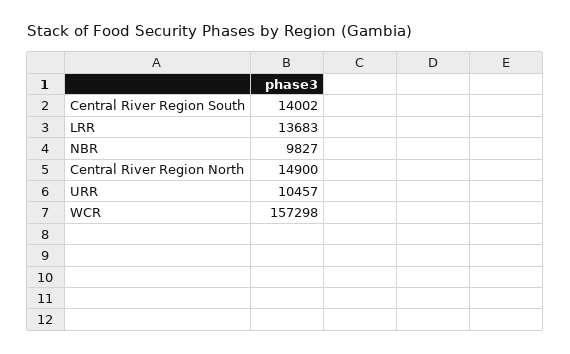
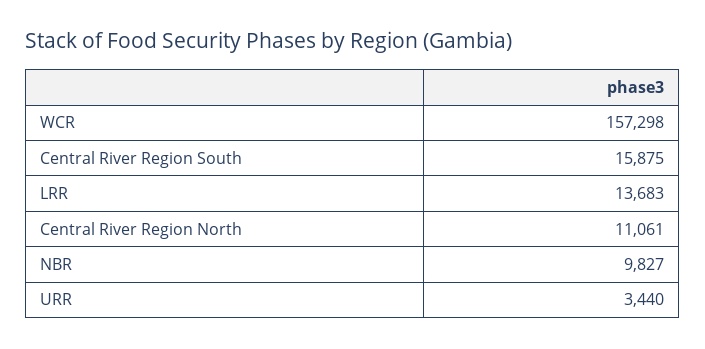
Central River Region South: 14002 -> 15875
Central River Region North: 14900 -> 11061
URR: 10457 -> 3440

